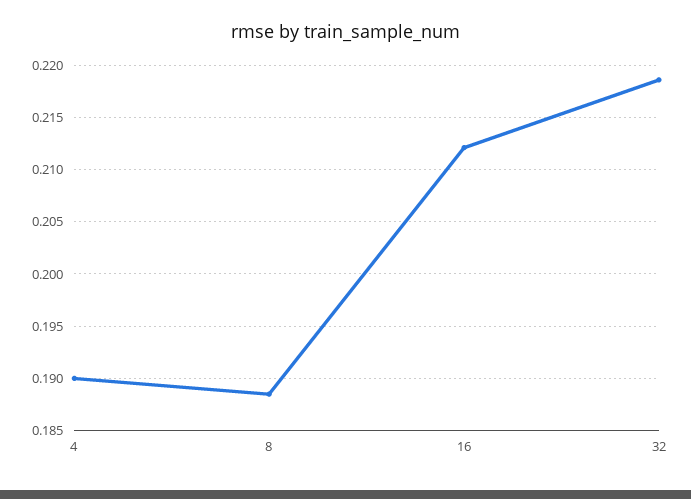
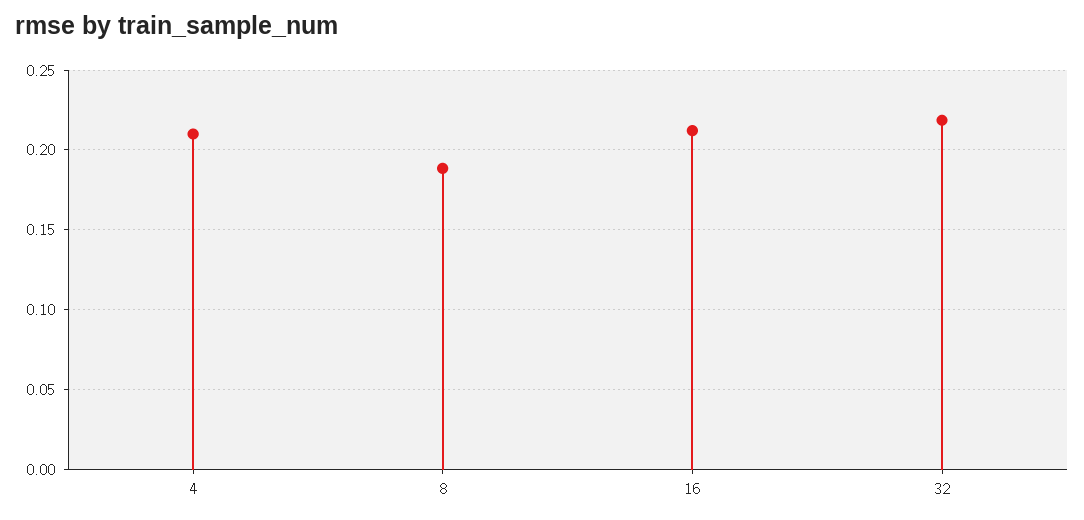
4: 0.19 -> 0.21

